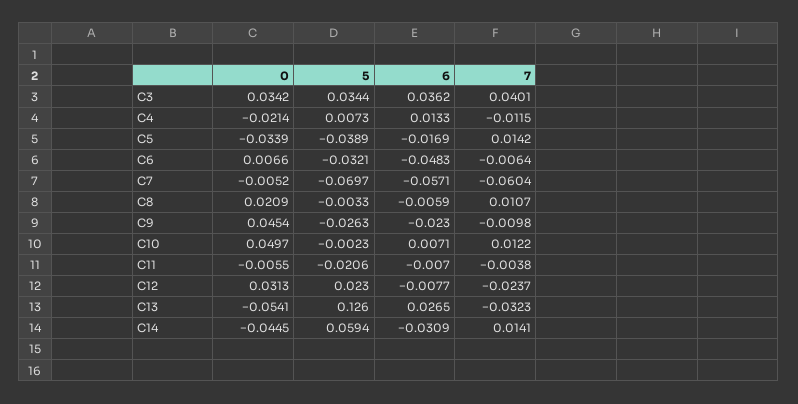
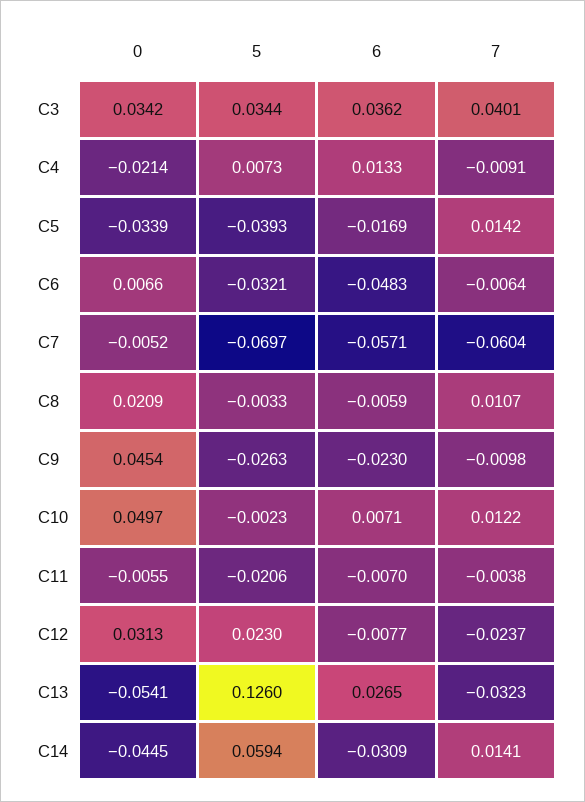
7, C4: -0.0115 -> -0.0091
5, C5: -0.0389 -> -0.0393

